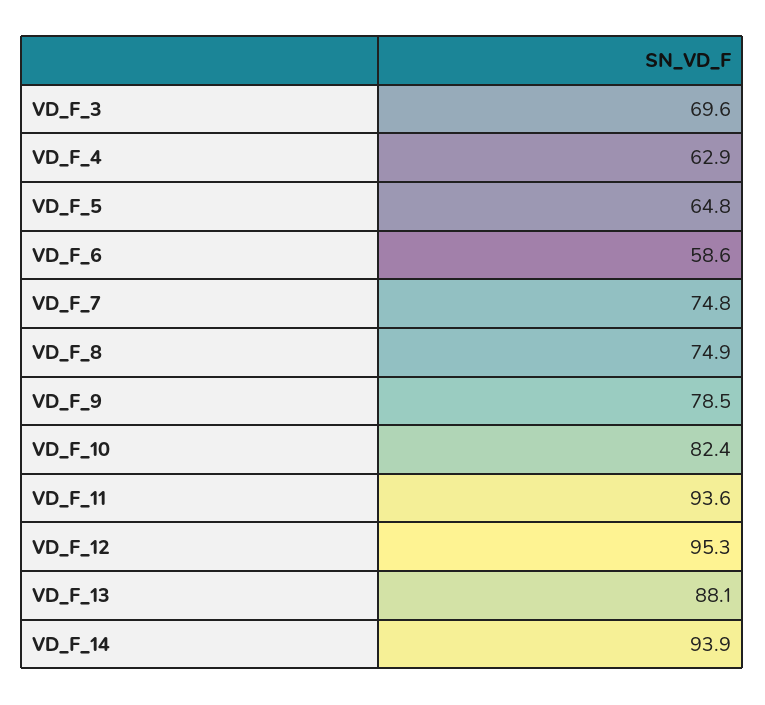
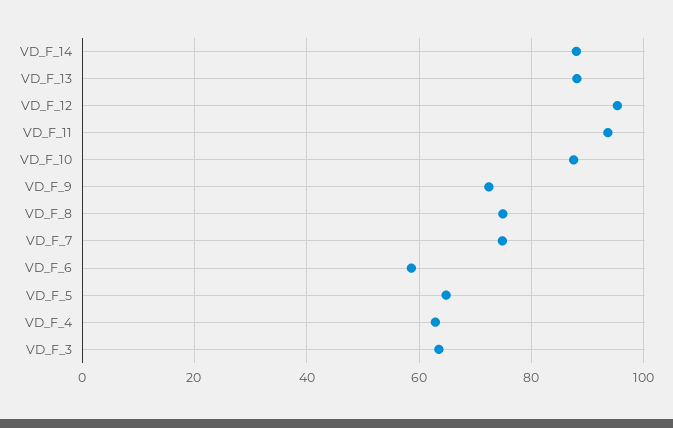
VD_F_3: 69.6 -> 64
VD_F_9: 78.5 -> 72
VD_F_10: 82.4 -> 88
VD_F_14: 93.9 -> 88

